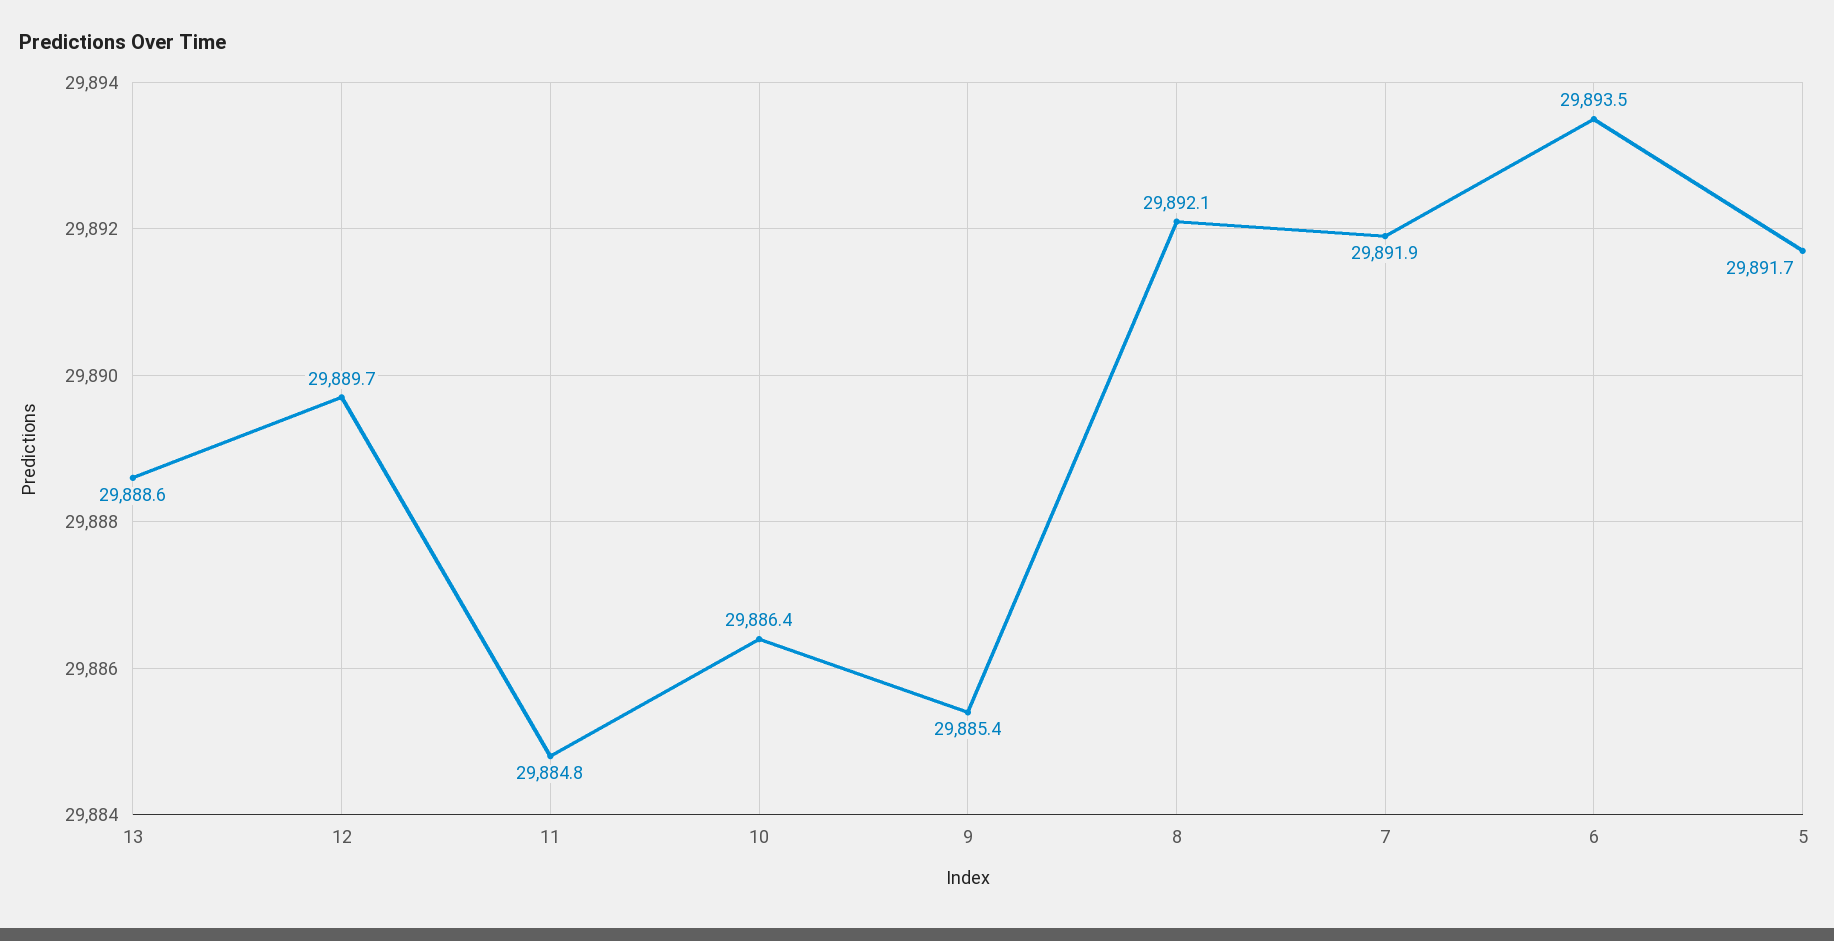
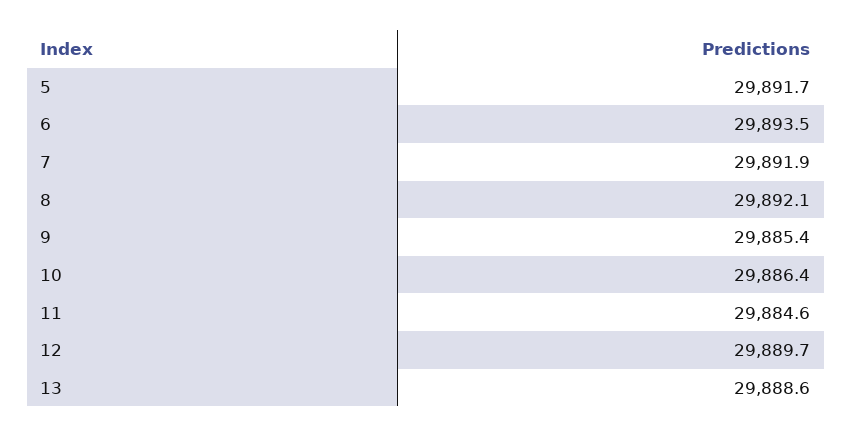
11: 29884.8 -> 29884.6

